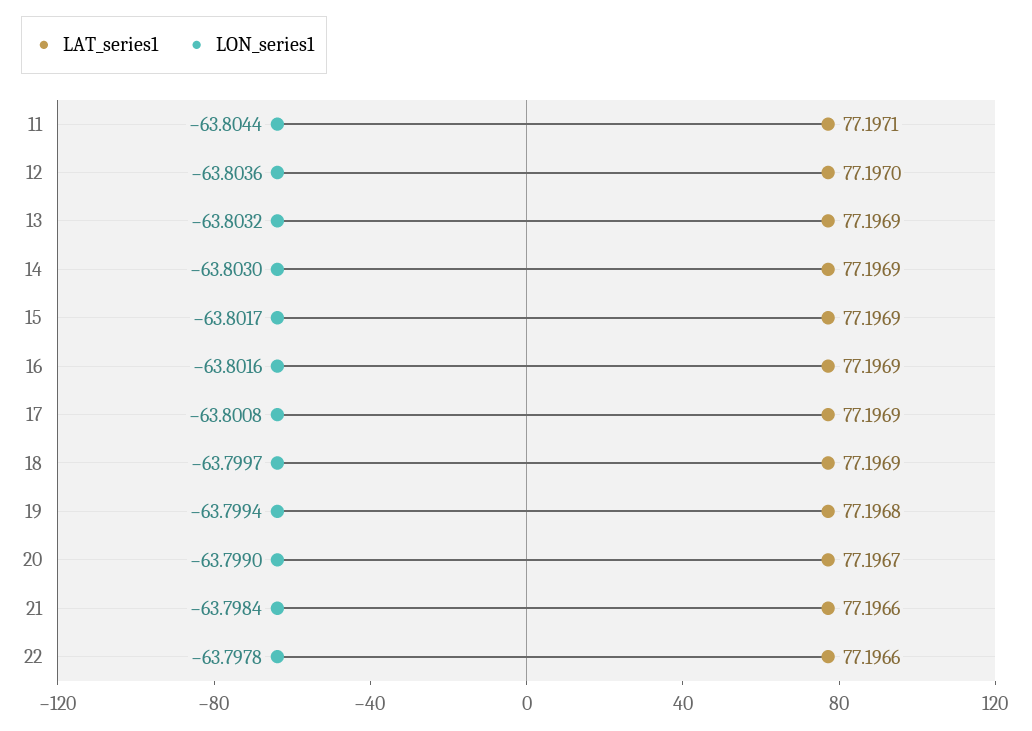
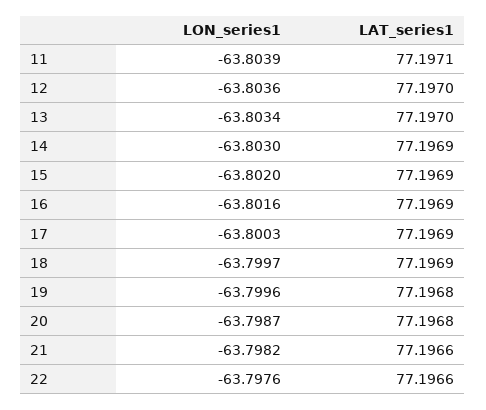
LON_series1, 11: -63.8044 -> -63.8039
LAT_series1, 13: 77.1969 -> 77.197
LON_series1, 13: -63.8032 -> -63.8034
LON_series1, 15: -63.8017 -> -63.802
LON_series1, 17: -63.8008 -> -63.8003
LON_series1, 19: -63.7994 -> -63.7996
LAT_series1, 20: 77.1967 -> 77.1968
LON_series1, 20: -63.799 -> -63.7987
LON_series1, 21: -63.7984 -> -63.7982
LON_series1, 22: -63.7978 -> -63.7976

